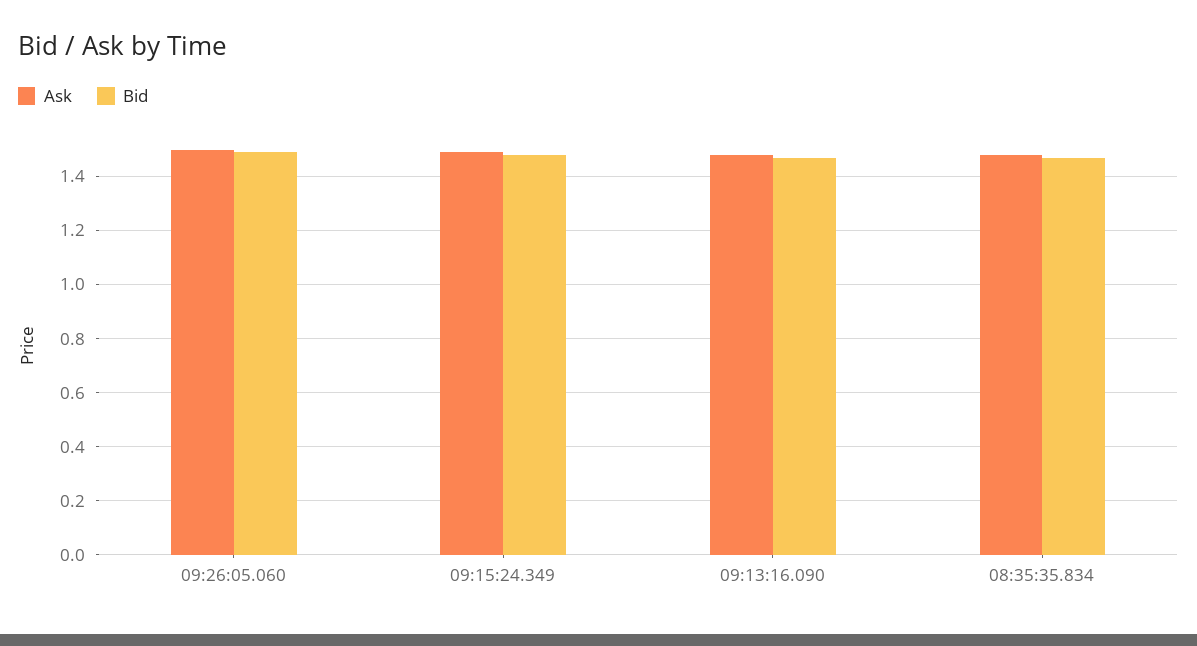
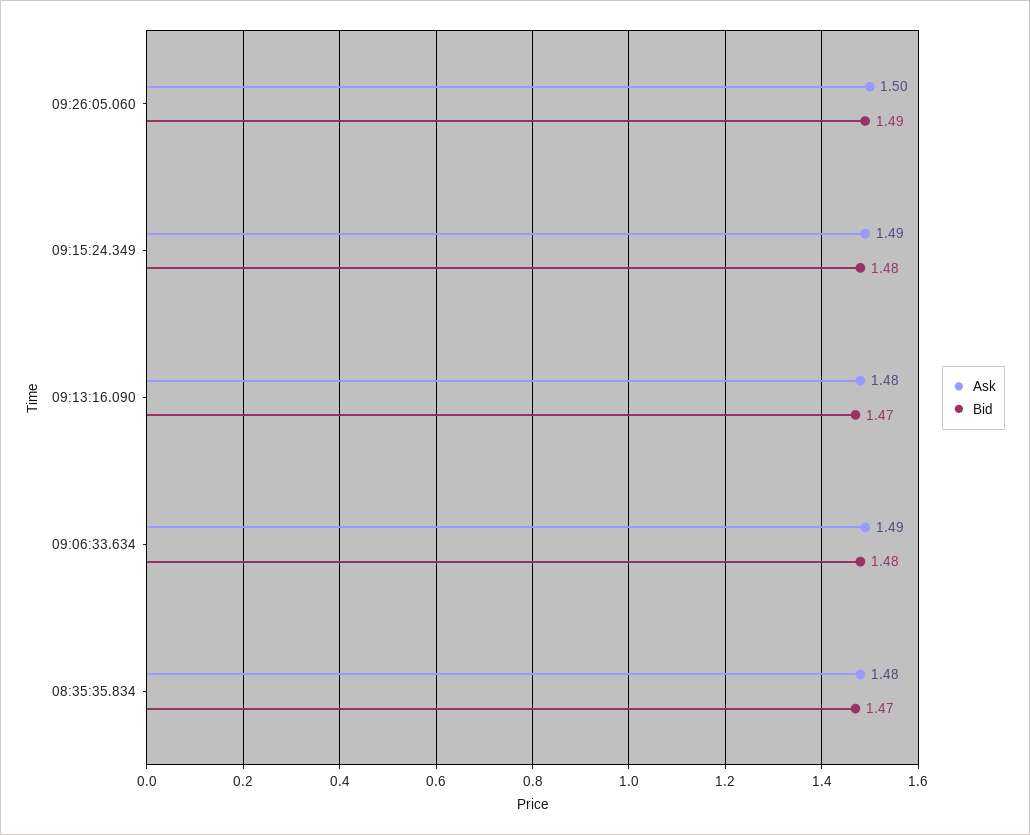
Ask, 09:06:33.634: none -> 1.49
Bid, 09:06:33.634: none -> 1.48

